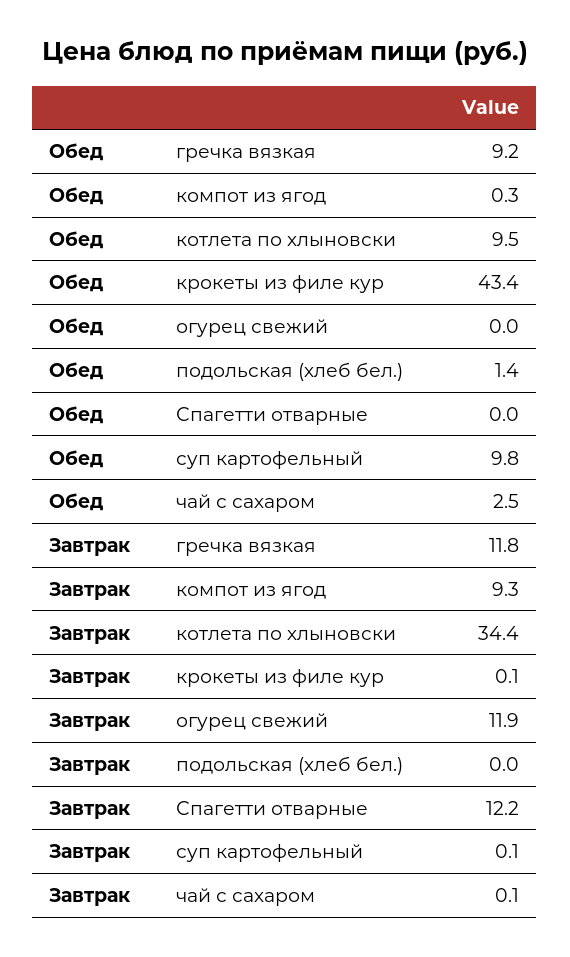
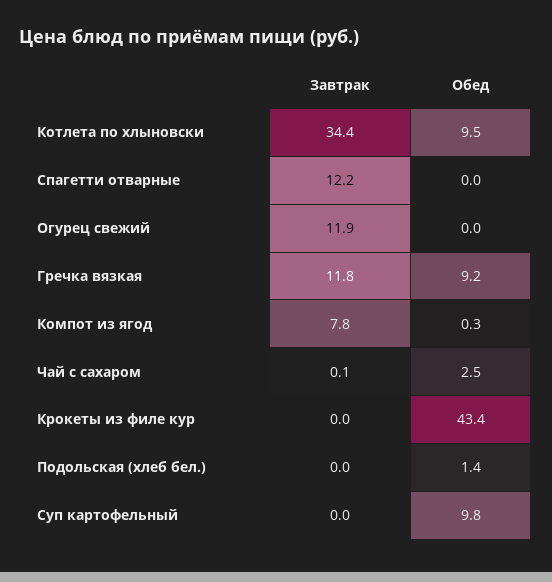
Завтрак, компот из ягод: 9.3 -> 7.8
Завтрак, крокеты из филе кур: 0.1 -> 0
Завтрак, суп картофельный: 0.1 -> 0

